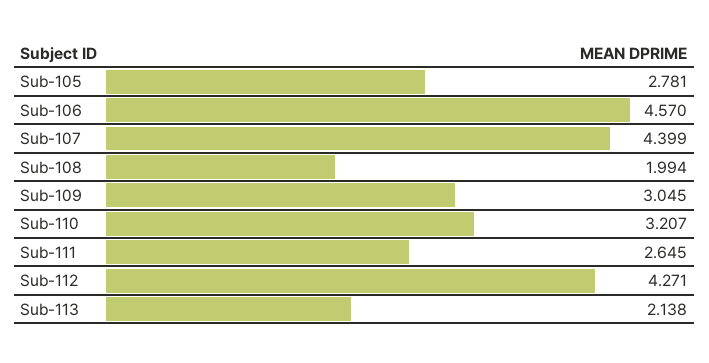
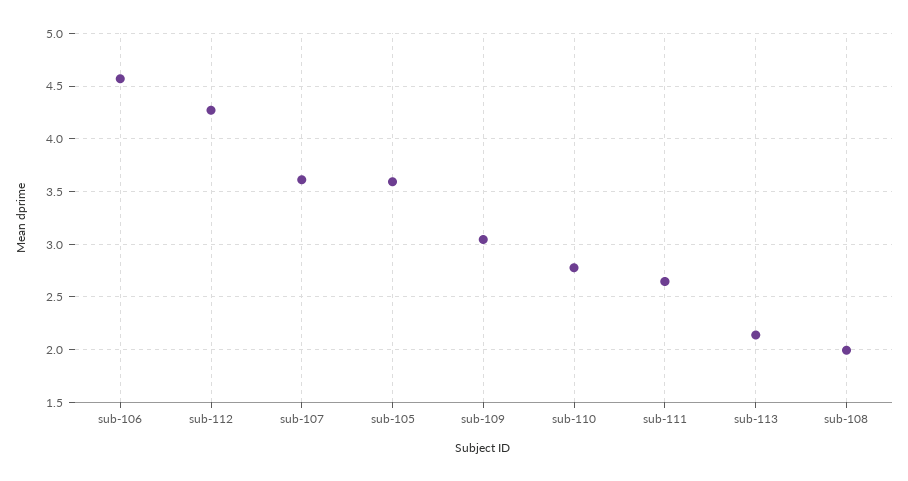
Sub-105: 2.781 -> 3.6
Sub-107: 4.399 -> 3.6
Sub-110: 3.207 -> 2.8

